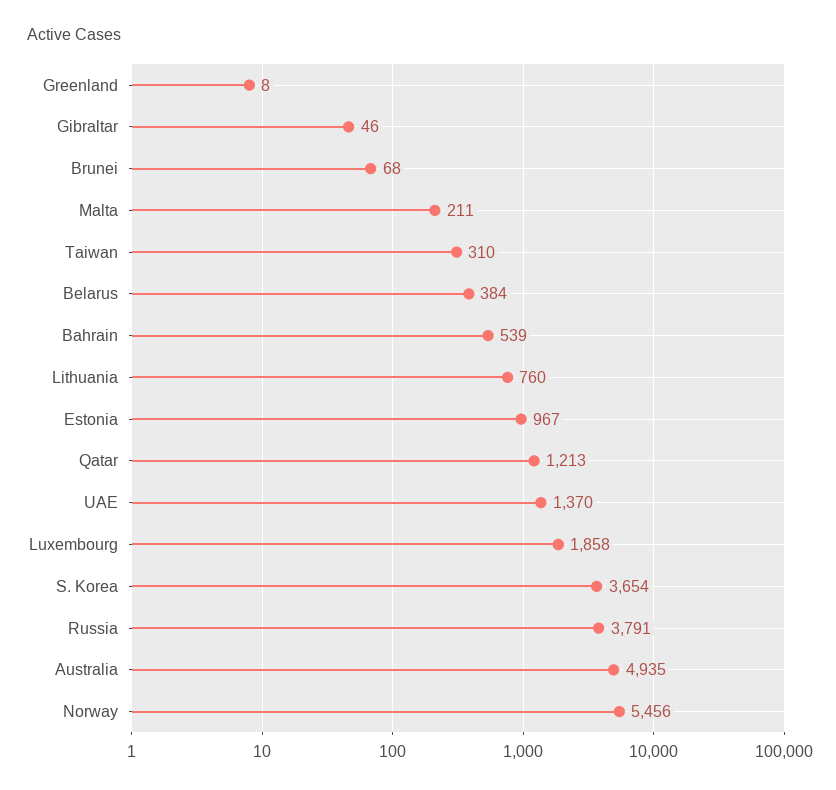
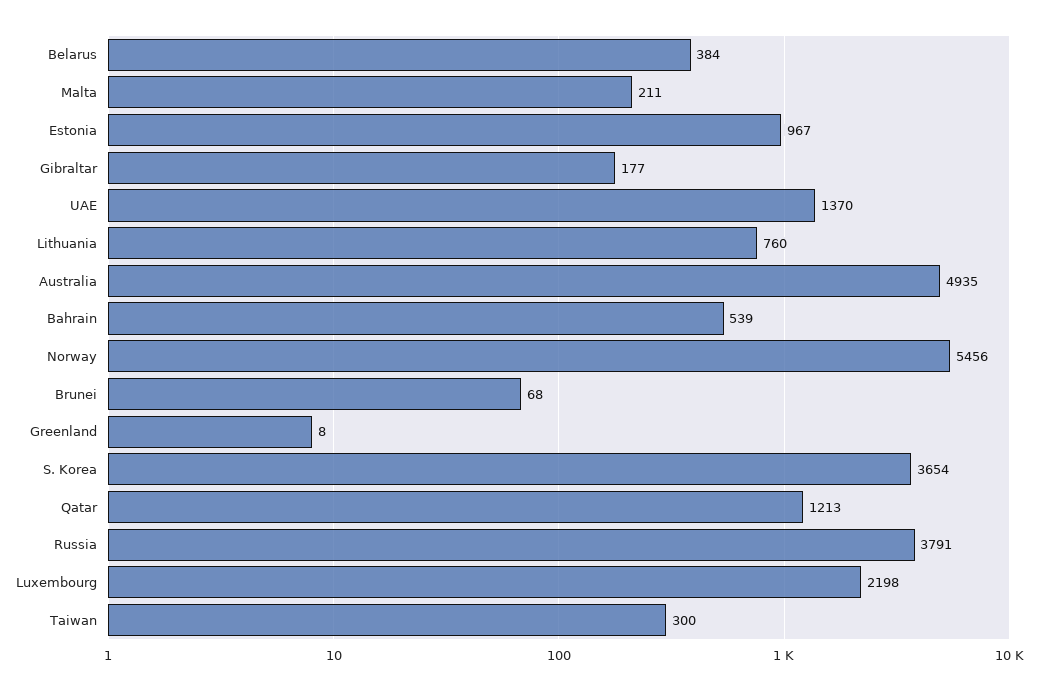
Gibraltar: 46 -> 177
Taiwan: 310 -> 300
Luxembourg: 1858 -> 2198

